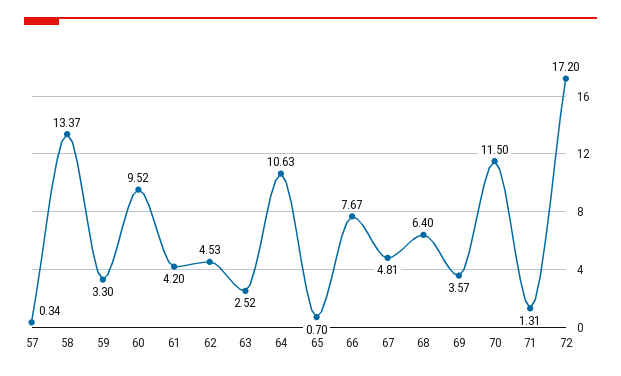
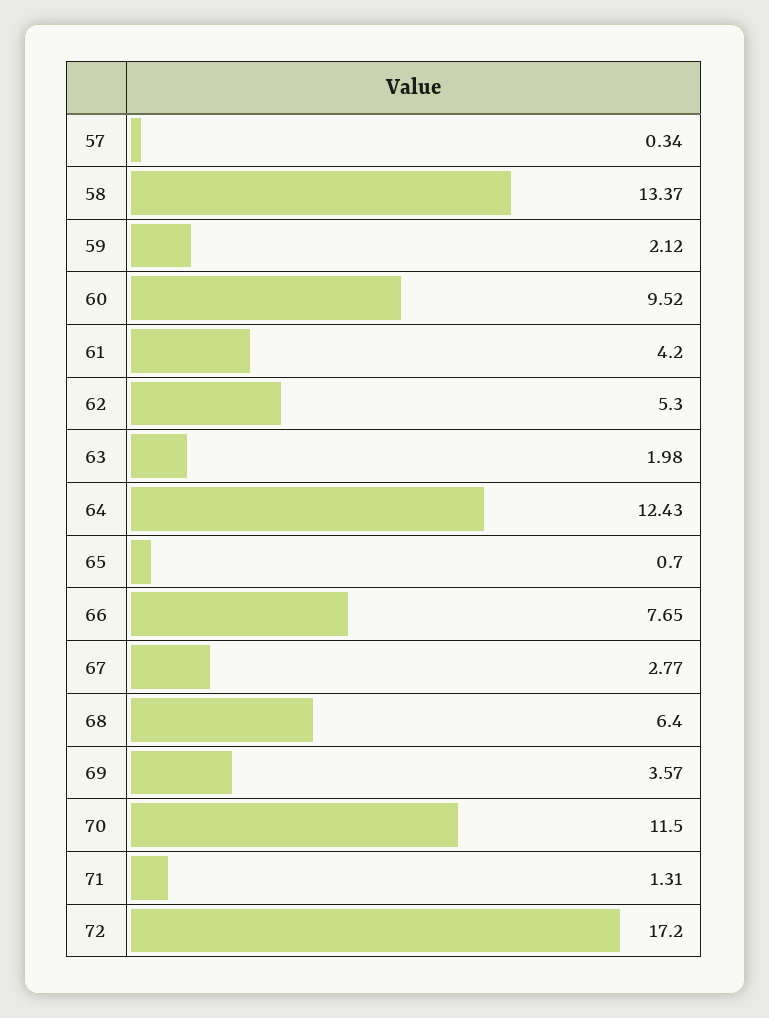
59: 3.3 -> 2.12
62: 4.53 -> 5.3
63: 2.52 -> 1.98
64: 10.63 -> 12.43
66: 7.67 -> 7.65
67: 4.81 -> 2.77

